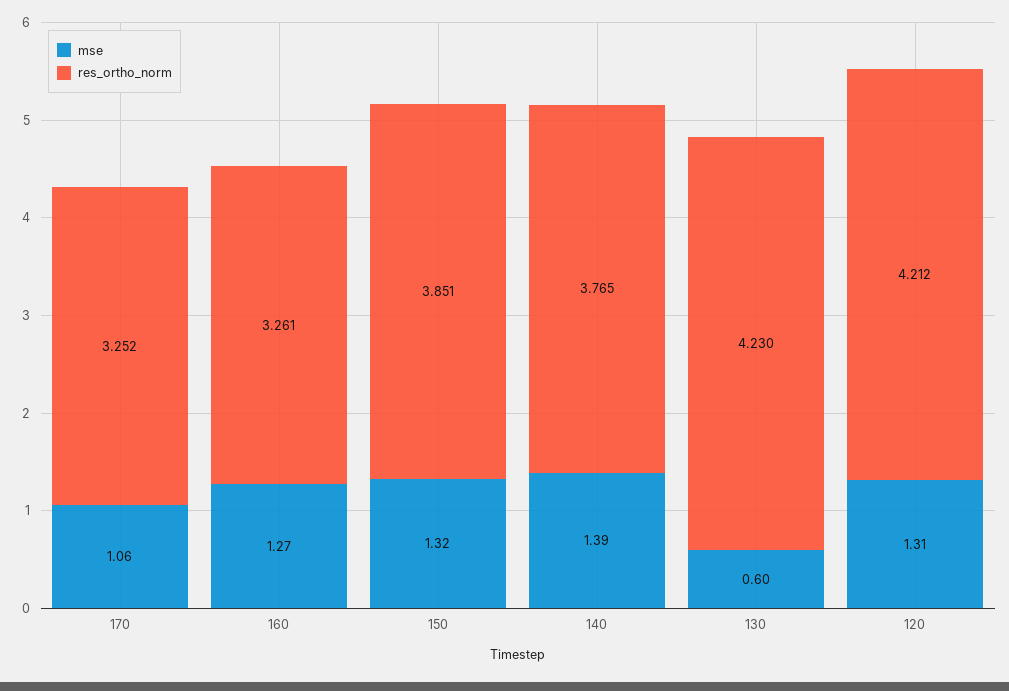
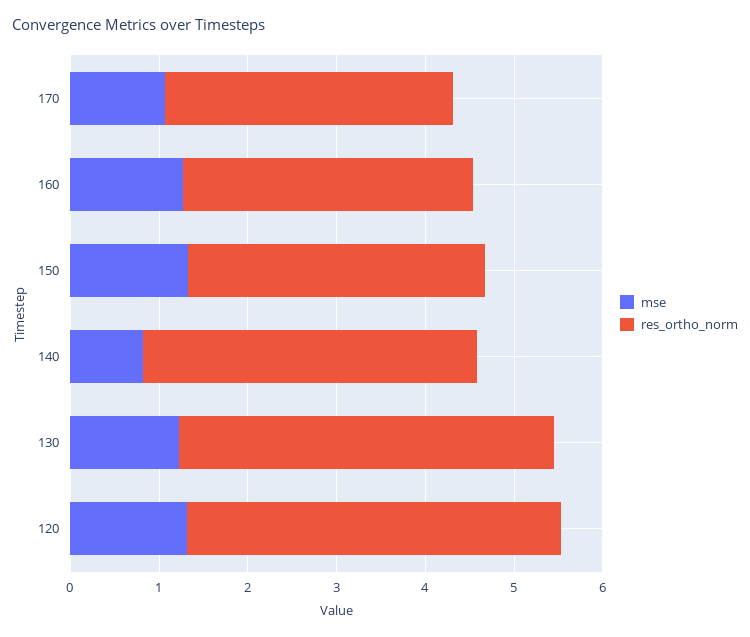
res_ortho_norm, 150: 3.851 -> 3.4
mse, 140: 1.39 -> 0.8
mse, 130: 0.6 -> 1.2

